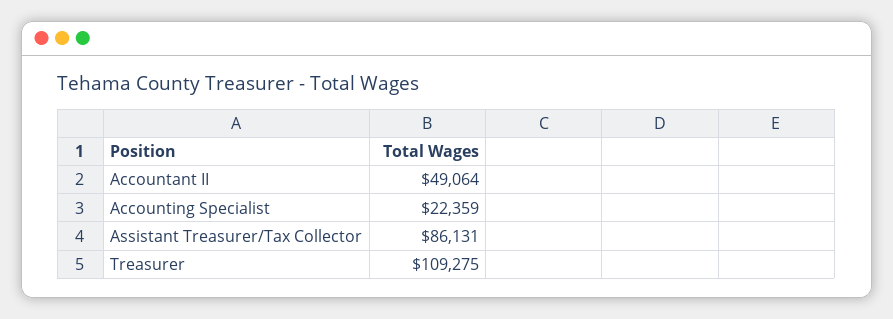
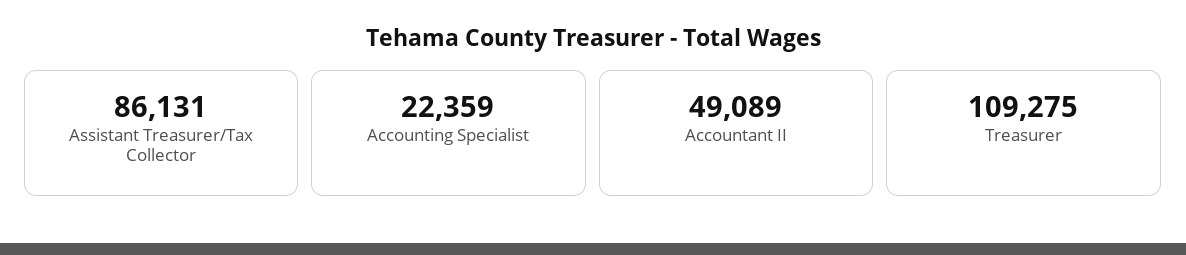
Accountant II: 49064 -> 49089

